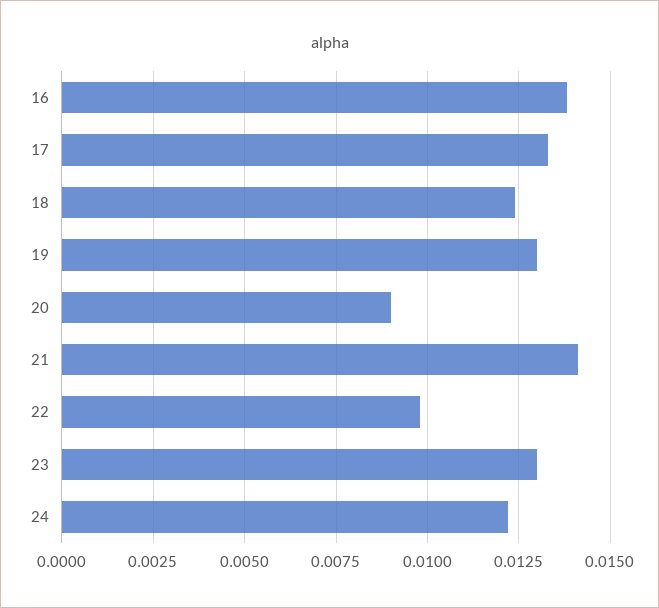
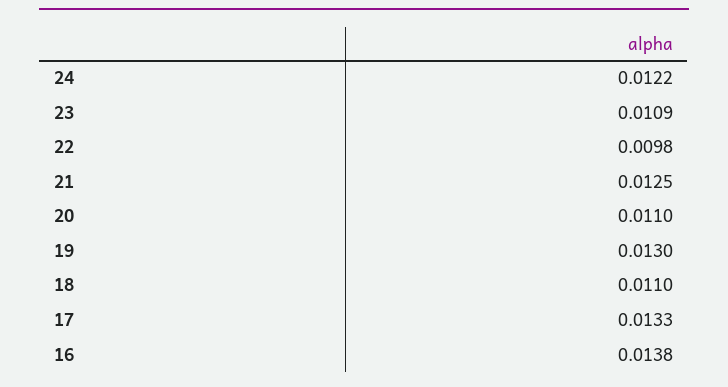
18: 0.0125 -> 0.011
20: 0.009 -> 0.011
21: 0.014 -> 0.0125
23: 0.013 -> 0.0109

